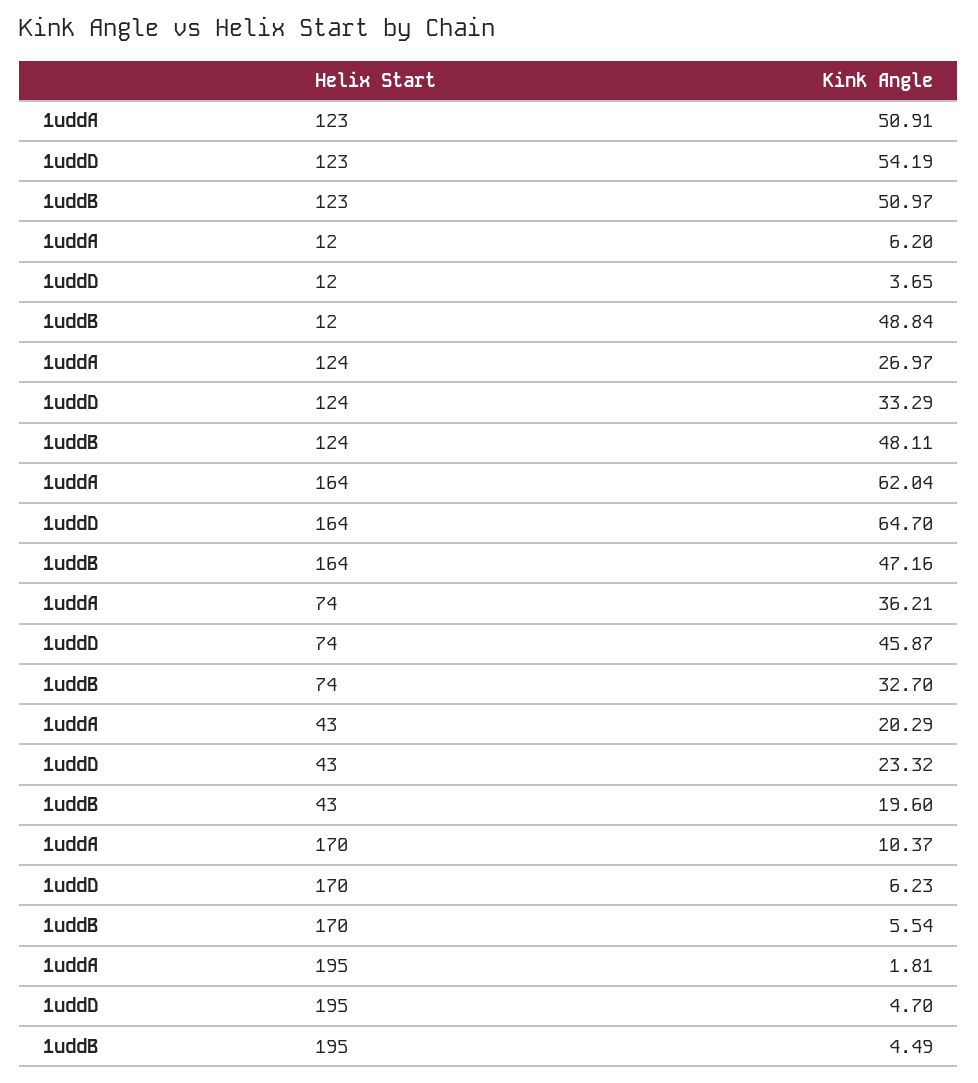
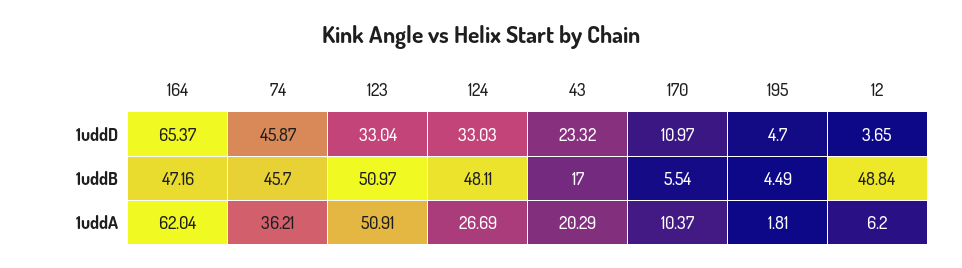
1uddD, 123: 54.19 -> 33.04
1uddA, 124: 26.97 -> 26.69
1uddD, 124: 33.29 -> 33.03
1uddD, 164: 64.7 -> 65.37
1uddB, 74: 32.7 -> 45.7
1uddB, 43: 19.6 -> 17
1uddD, 170: 6.23 -> 10.97

